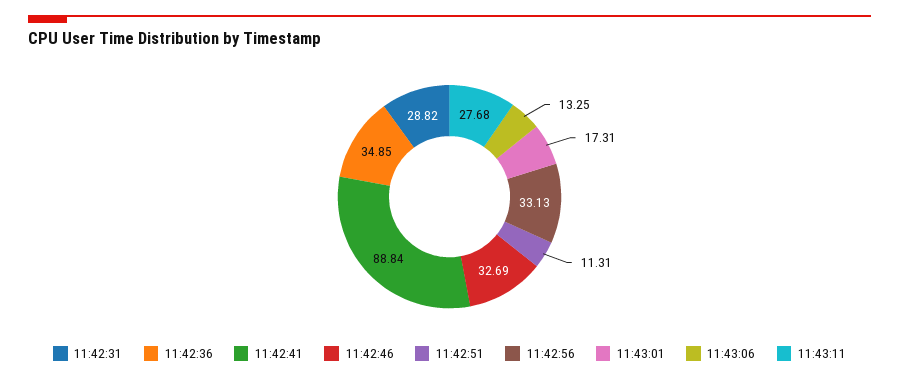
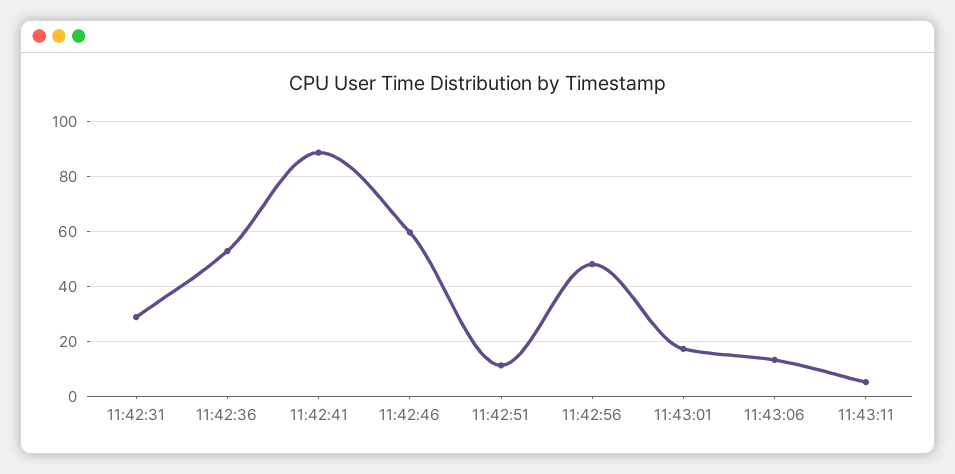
11:42:36: 34.85 -> 52.5
11:42:46: 32.69 -> 60
11:42:56: 33.13 -> 47.5
11:43:11: 27.68 -> 5

